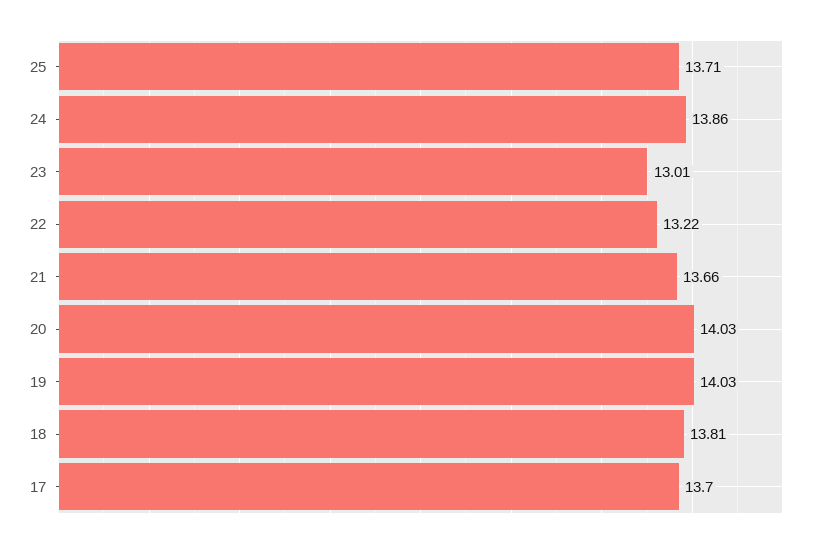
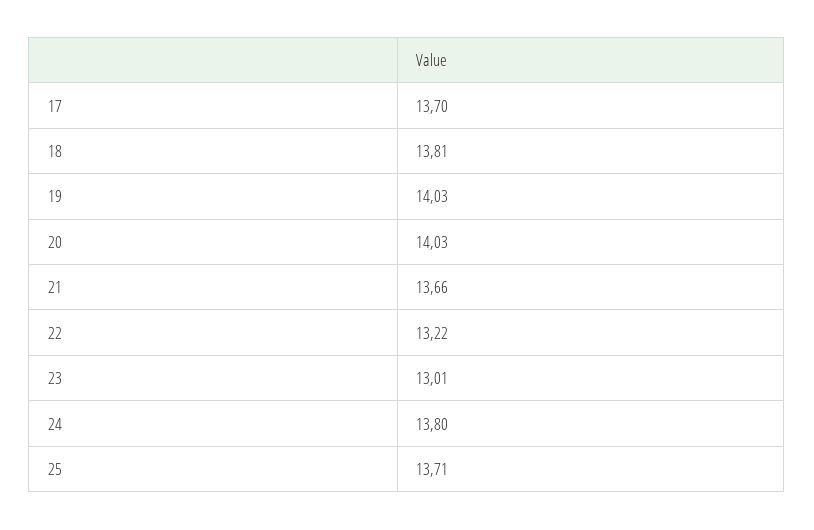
24: 13.86 -> 13.8

